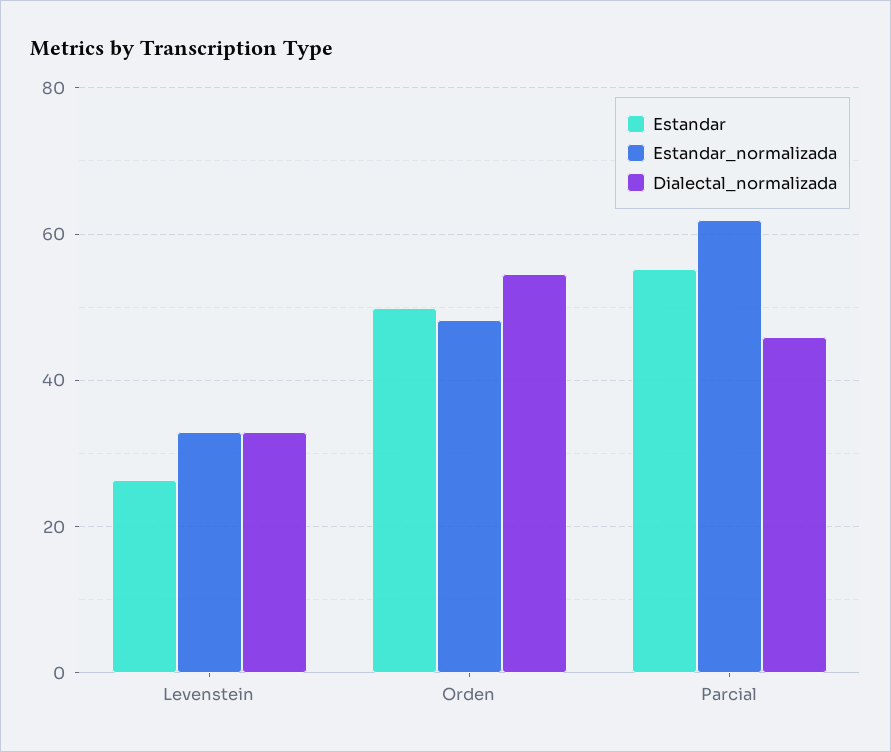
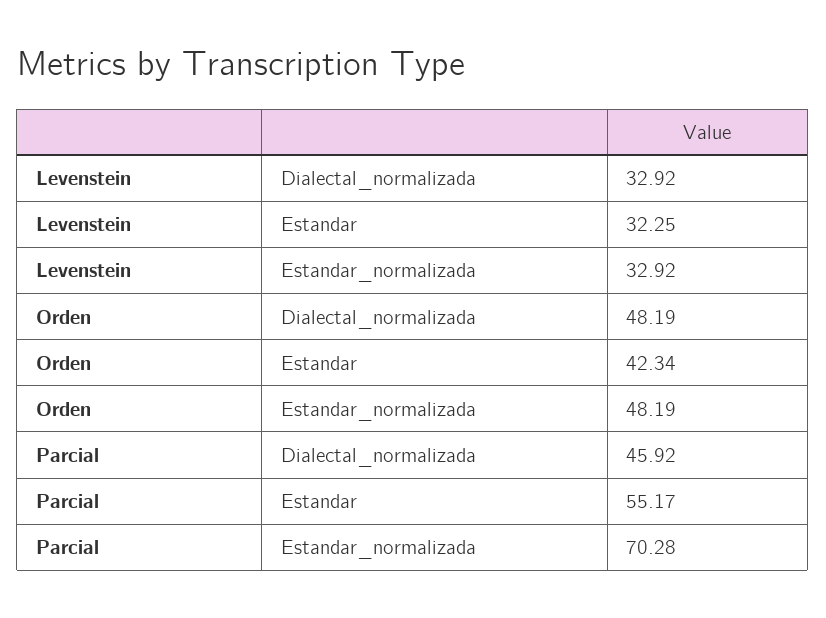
Estandar, Levenstein: 26 -> 32.25
Estandar, Orden: 50 -> 42.34
Dialectal_normalizada, Orden: 54 -> 48.19
Estandar_normalizada, Parcial: 62 -> 70.28

